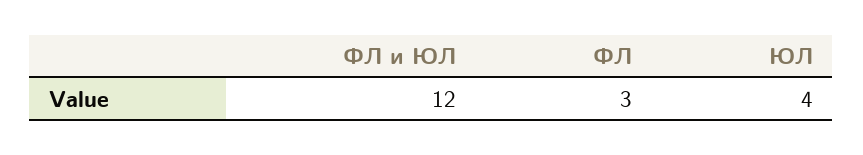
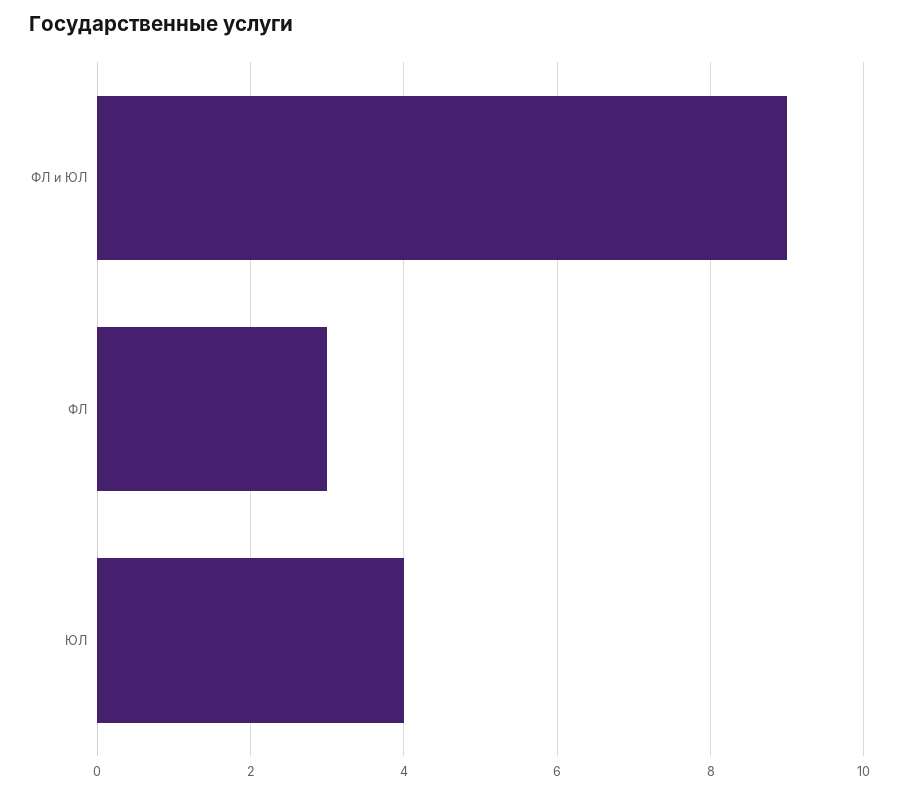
ФЛ и ЮЛ: 12 -> 9

